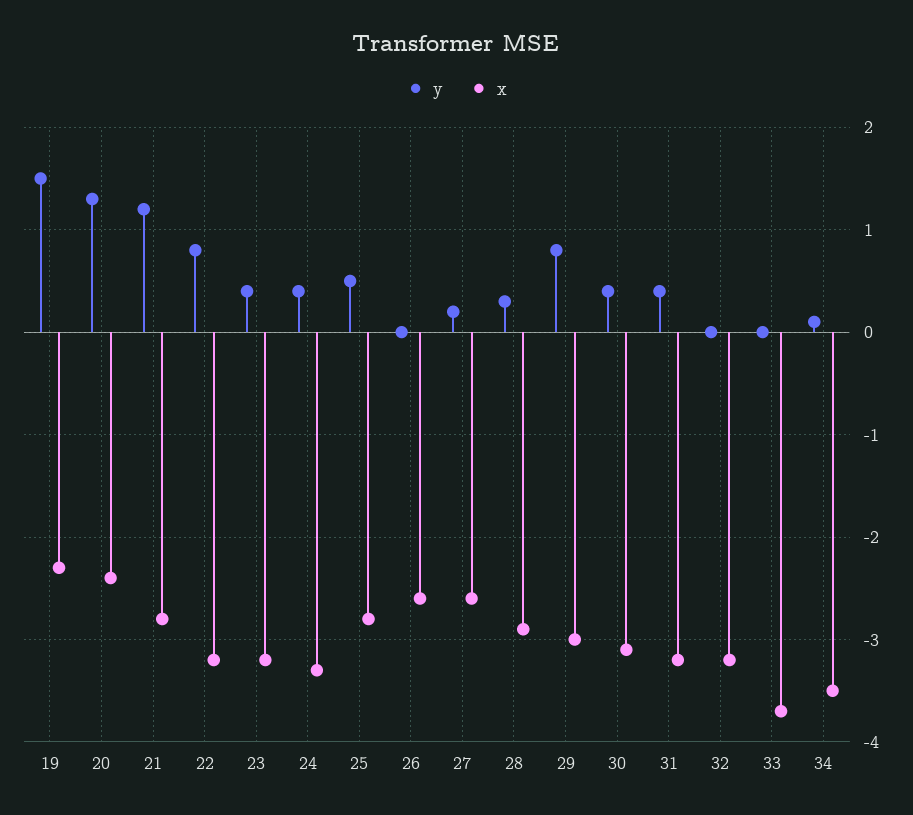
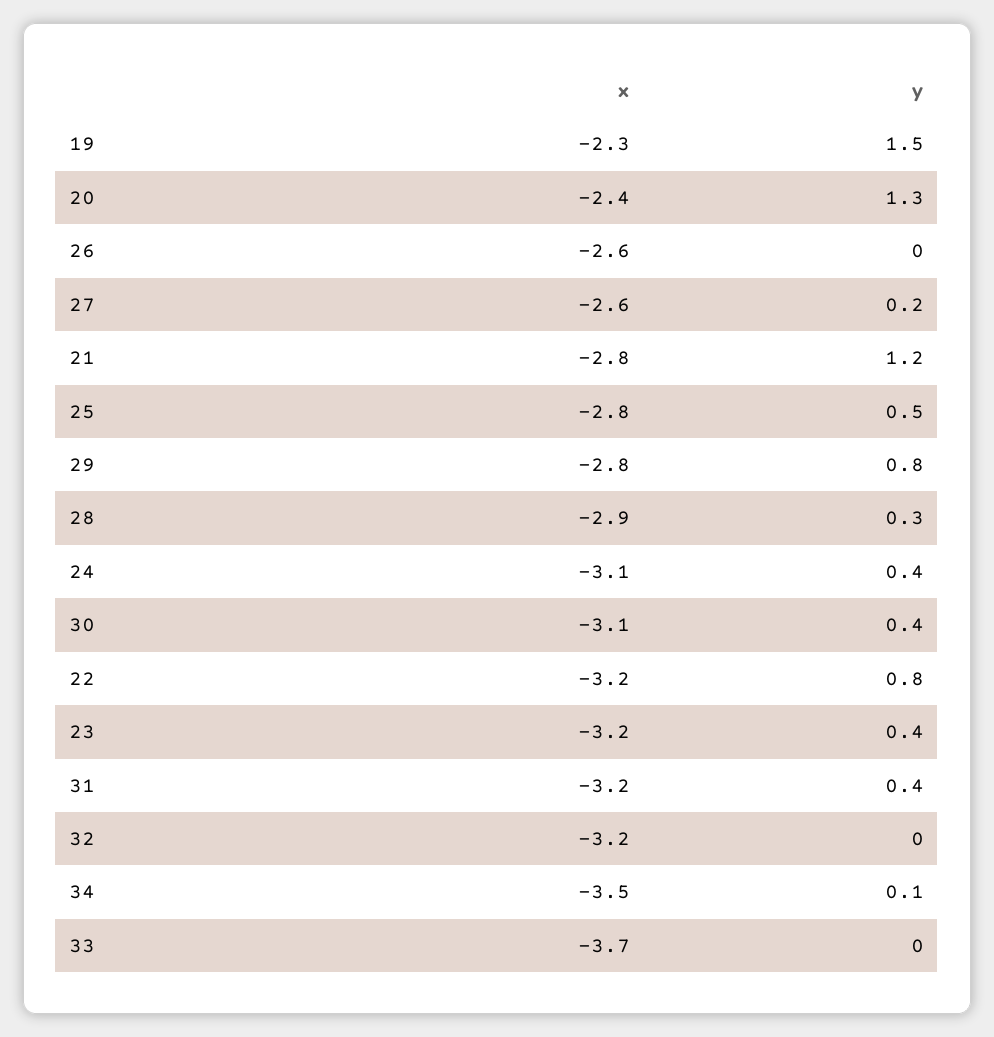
x, 24: -3.3 -> -3.1
x, 29: -3 -> -2.8

